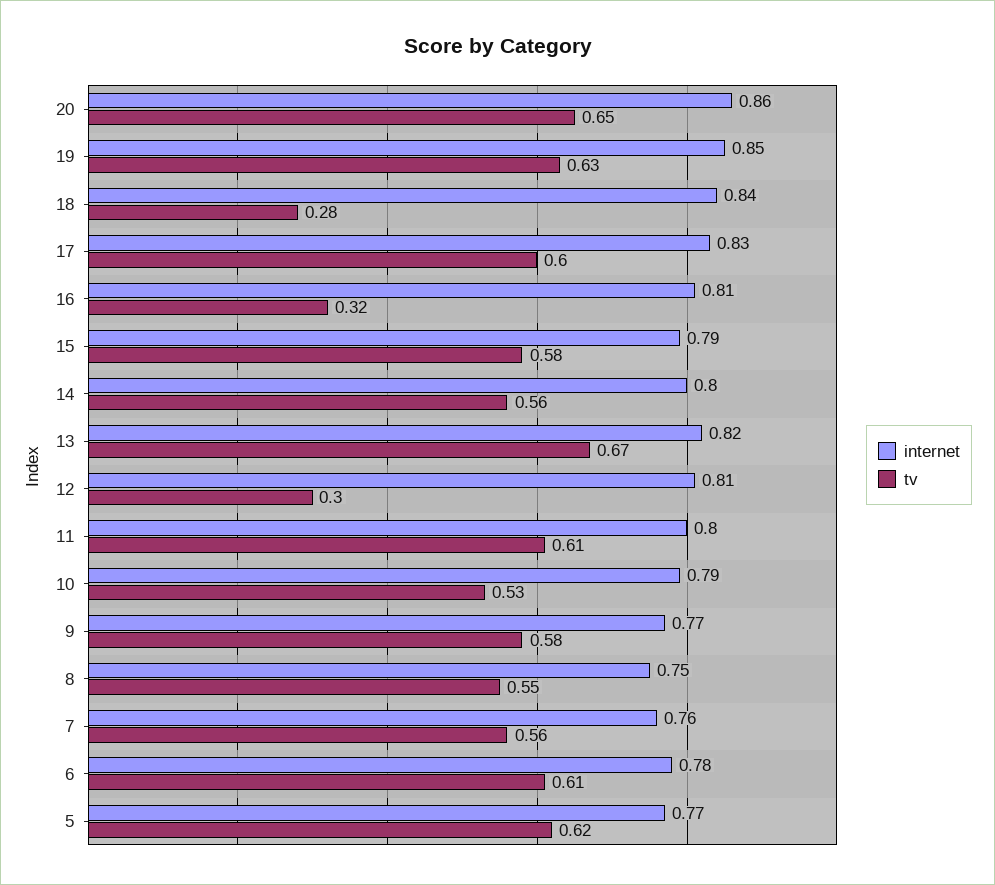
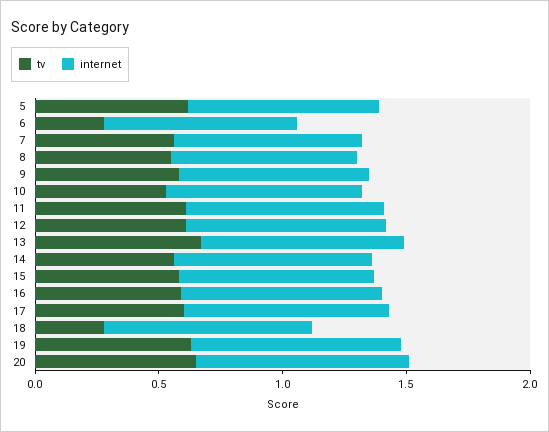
tv, 16: 0.32 -> 0.6
tv, 12: 0.3 -> 0.6
tv, 6: 0.61 -> 0.3

